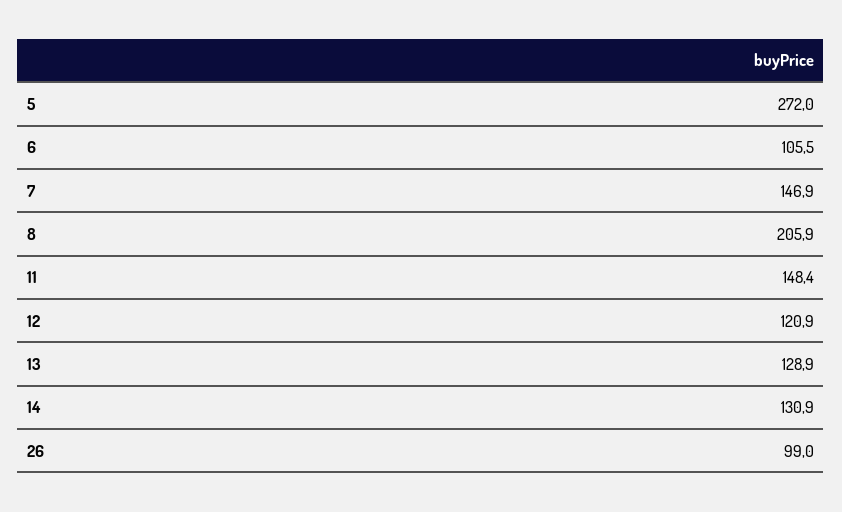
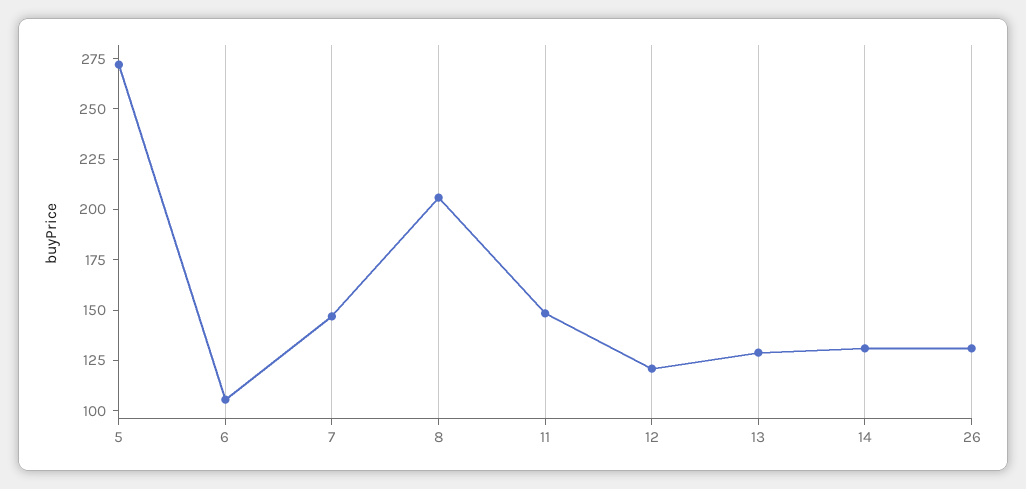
26: 99 -> 130

